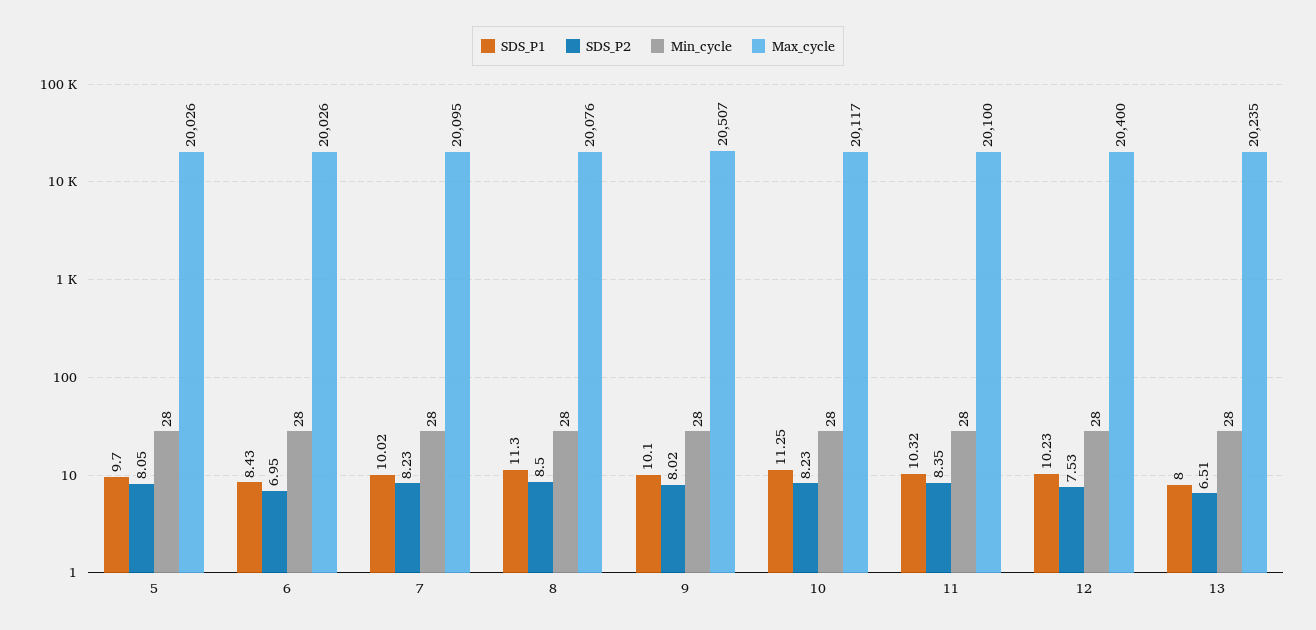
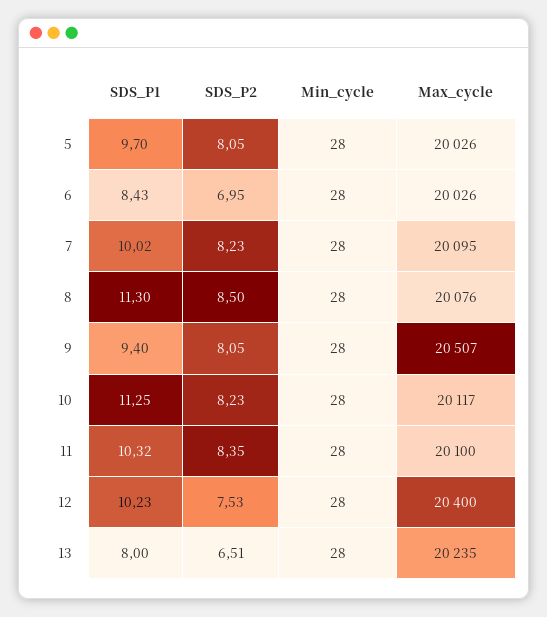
SDS_P1, 9: 10.1 -> 9.4
SDS_P2, 9: 8.02 -> 8.05

